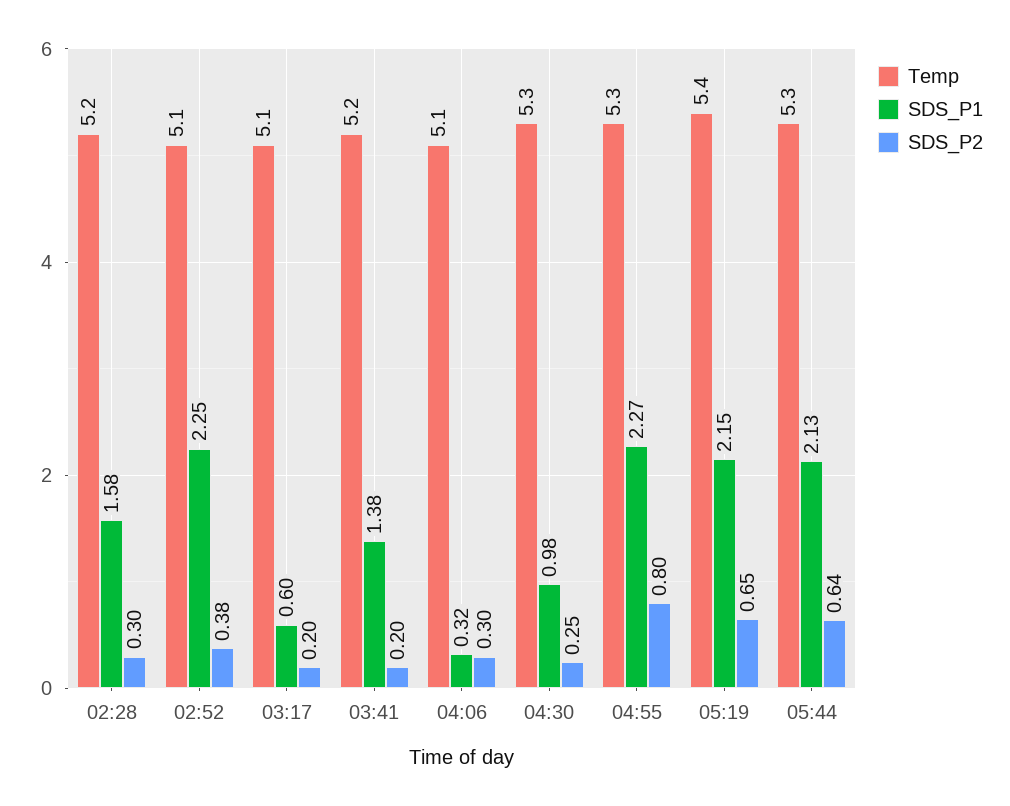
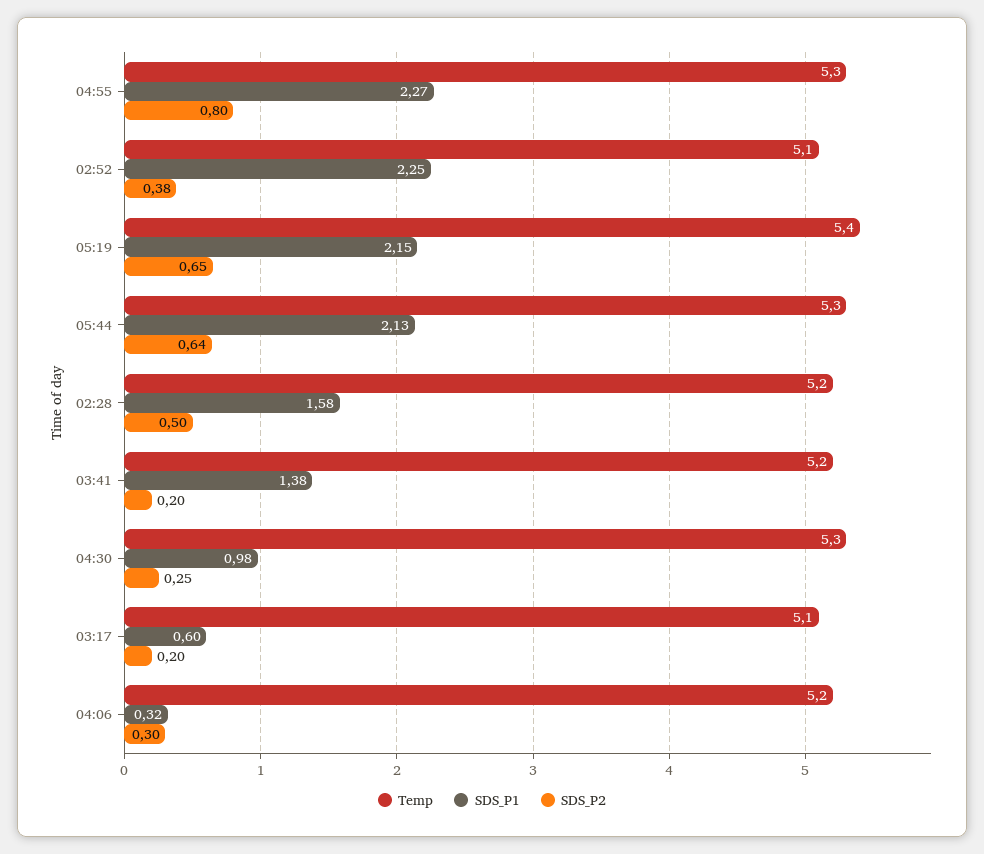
SDS_P2, 02:28: 0.3 -> 0.5
Temp, 04:06: 5.1 -> 5.2

